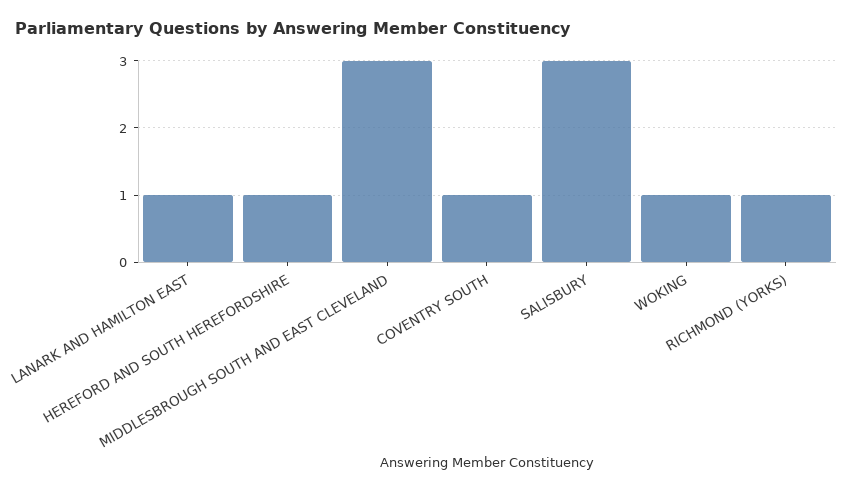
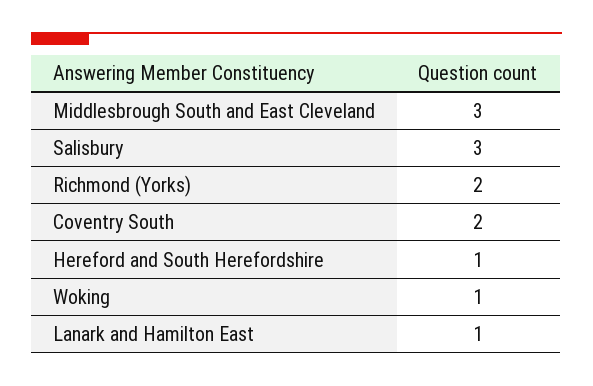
COVENTRY SOUTH: 1 -> 2
RICHMOND (YORKS): 1 -> 2

